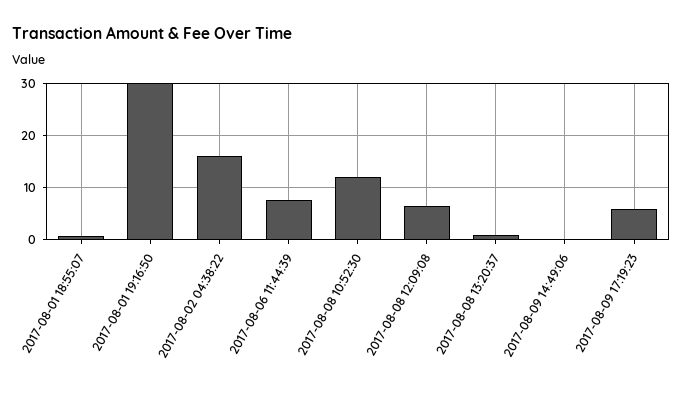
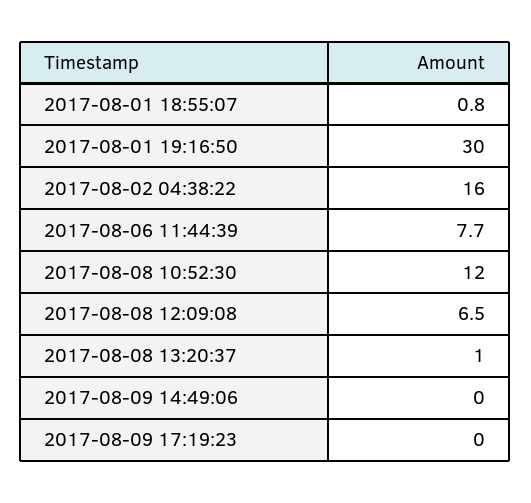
2017-08-09 17:19:23: 6 -> 0

